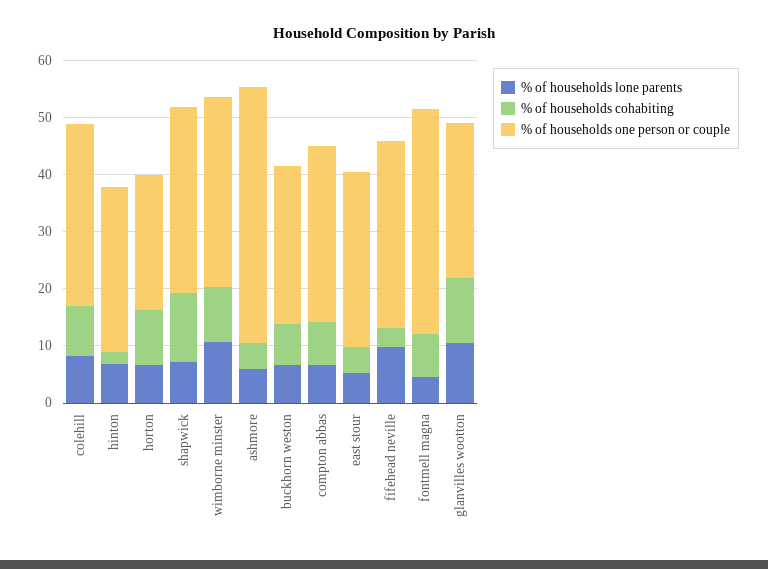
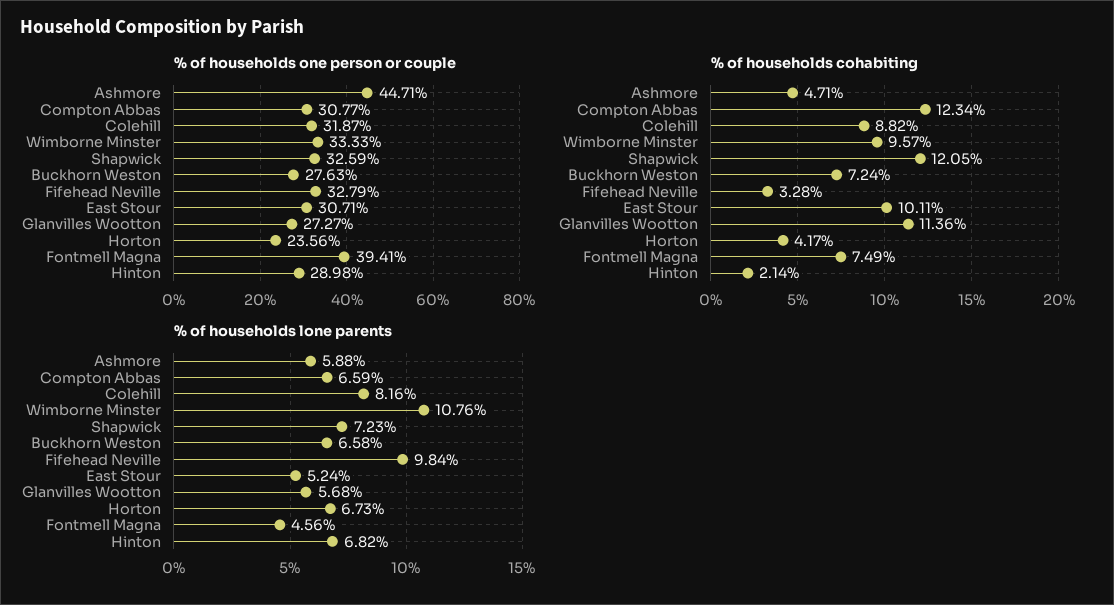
% of households cohabiting, horton: 10 -> 4.17
% of households cohabiting, compton abbas: 8 -> 12.34
% of households cohabiting, east stour: 4 -> 10.11
% of households lone parents, glanvilles wootton: 10 -> 5.68

